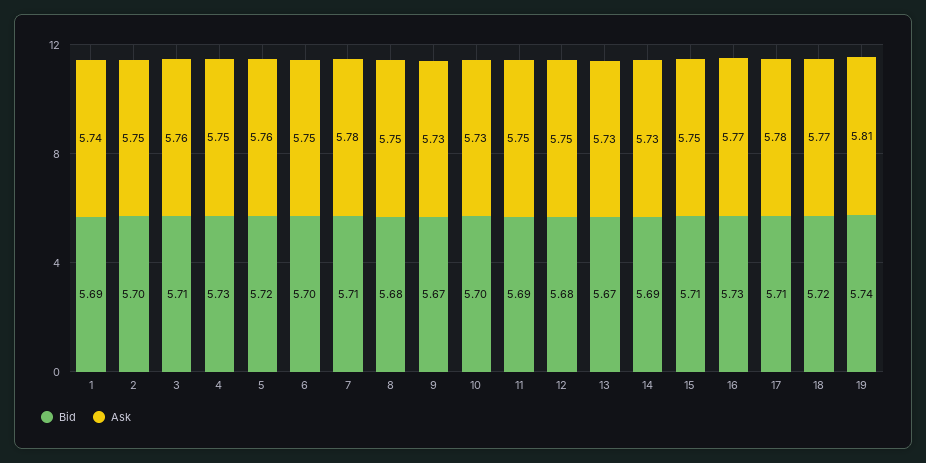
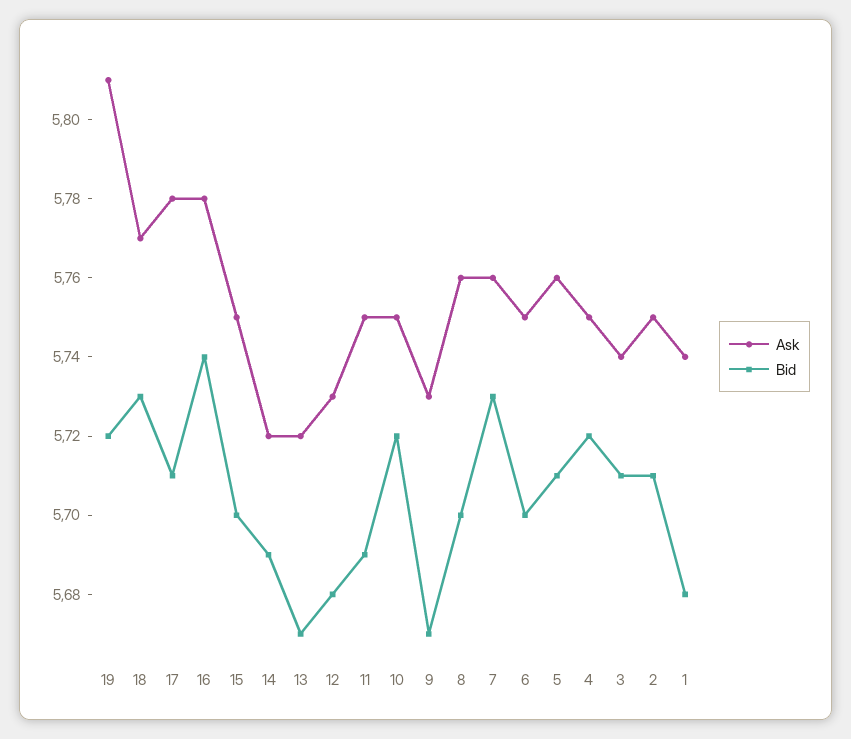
Bid, 1: 5.69 -> 5.68
Bid, 2: 5.7 -> 5.71
Ask, 3: 5.76 -> 5.74
Bid, 4: 5.73 -> 5.72
Bid, 5: 5.72 -> 5.71
Bid, 7: 5.71 -> 5.73
Ask, 7: 5.78 -> 5.76
Bid, 8: 5.68 -> 5.7
Ask, 8: 5.75 -> 5.76
Bid, 10: 5.7 -> 5.72
Ask, 10: 5.73 -> 5.75
Ask, 12: 5.75 -> 5.73
Ask, 13: 5.73 -> 5.72
Ask, 14: 5.73 -> 5.72
Bid, 15: 5.71 -> 5.7
Bid, 16: 5.73 -> 5.74
Ask, 16: 5.77 -> 5.78
Bid, 18: 5.72 -> 5.73
Bid, 19: 5.74 -> 5.72

